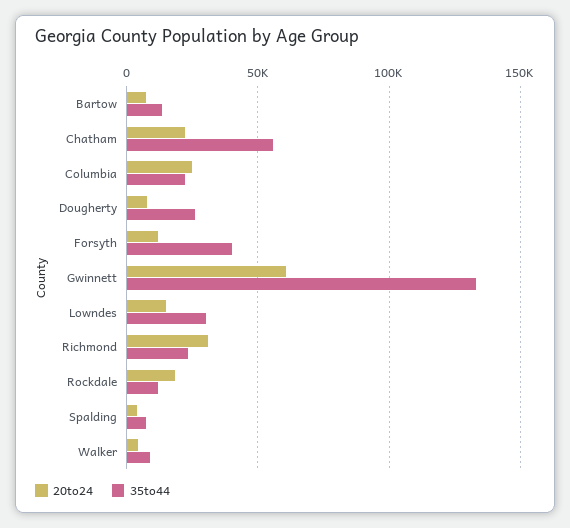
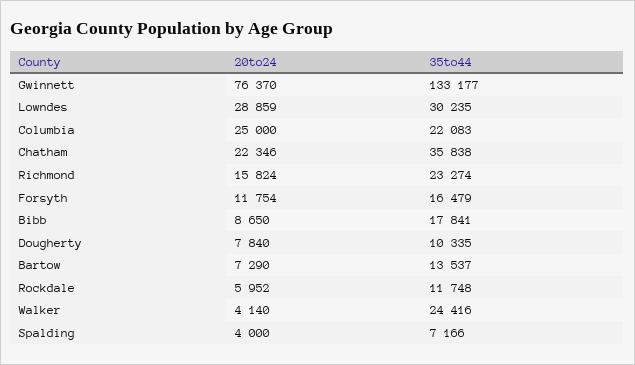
35to44, Chatham: 55000 -> 35838
35to44, Dougherty: 25000 -> 10335
35to44, Forsyth: 40000 -> 16479
20to24, Gwinnett: 60000 -> 76370
20to24, Lowndes: 15000 -> 28859
20to24, Richmond: 30000 -> 15824
20to24, Rockdale: 20000 -> 5952
35to44, Walker: 10000 -> 24416
20to24, Bibb: none -> 8650
35to44, Bibb: none -> 17841

